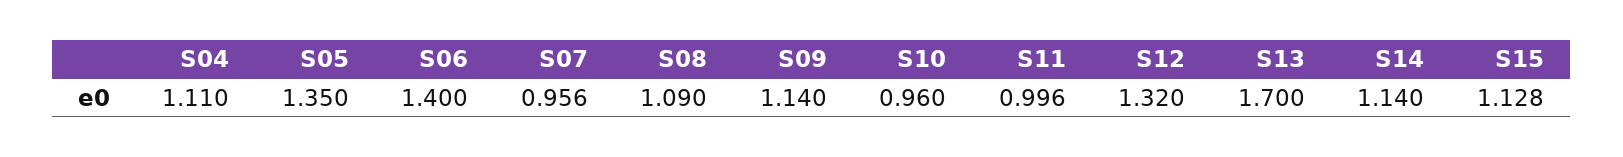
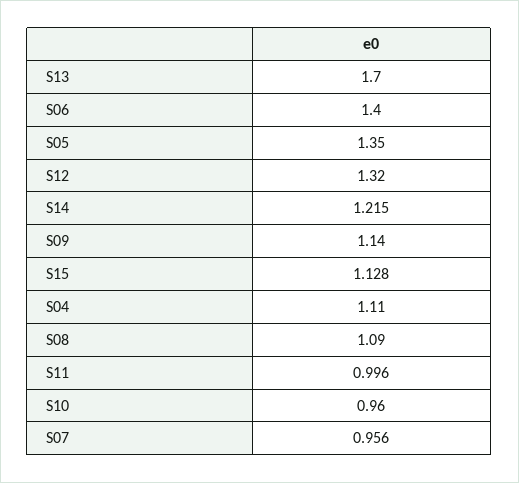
S14: 1.14 -> 1.215

